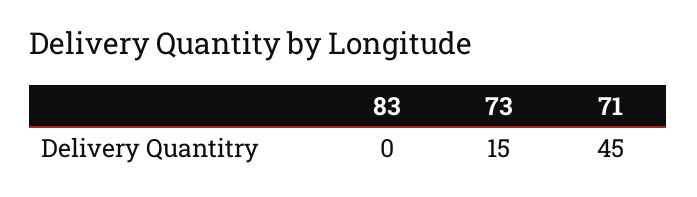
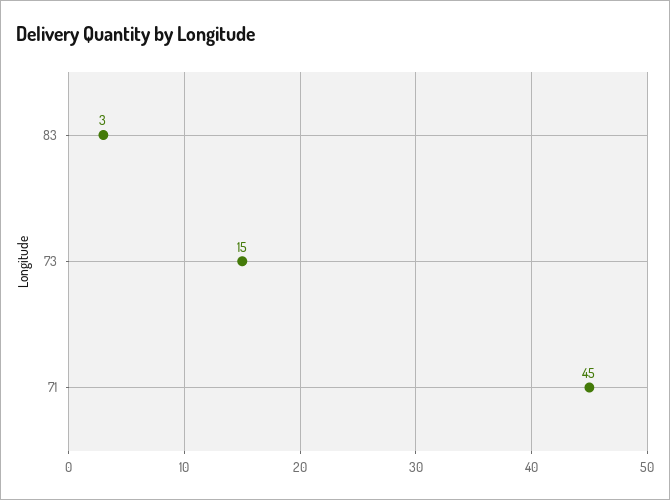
83: 0 -> 3

